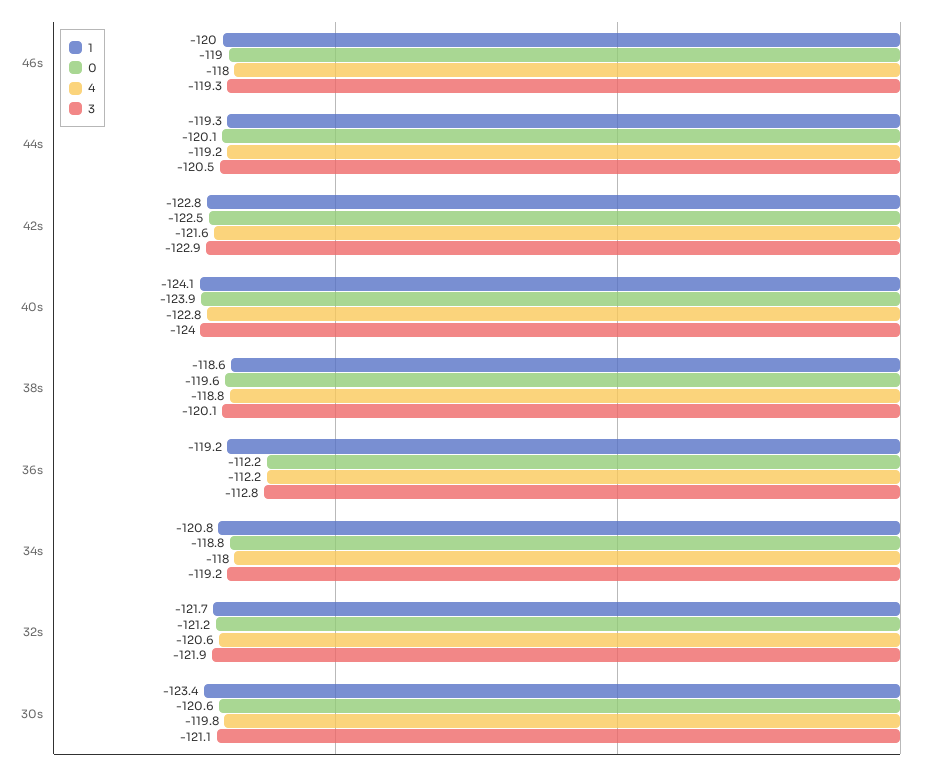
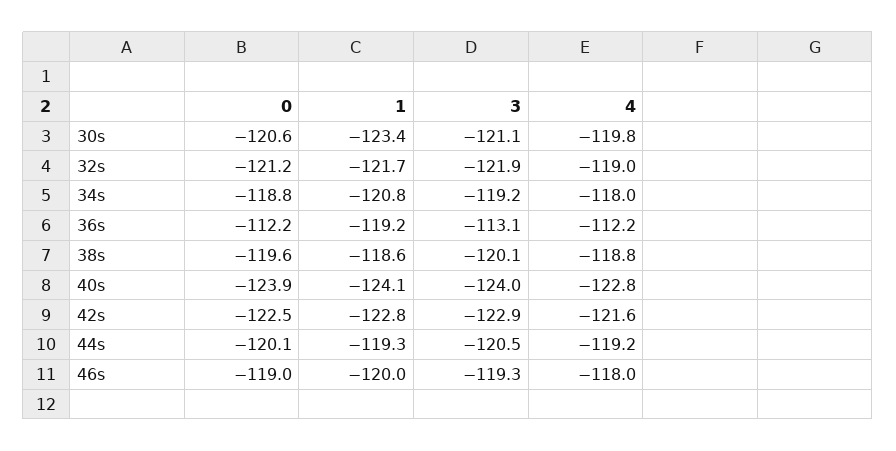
3, 36s: -112.8 -> -113.1
4, 32s: -120.6 -> -119

